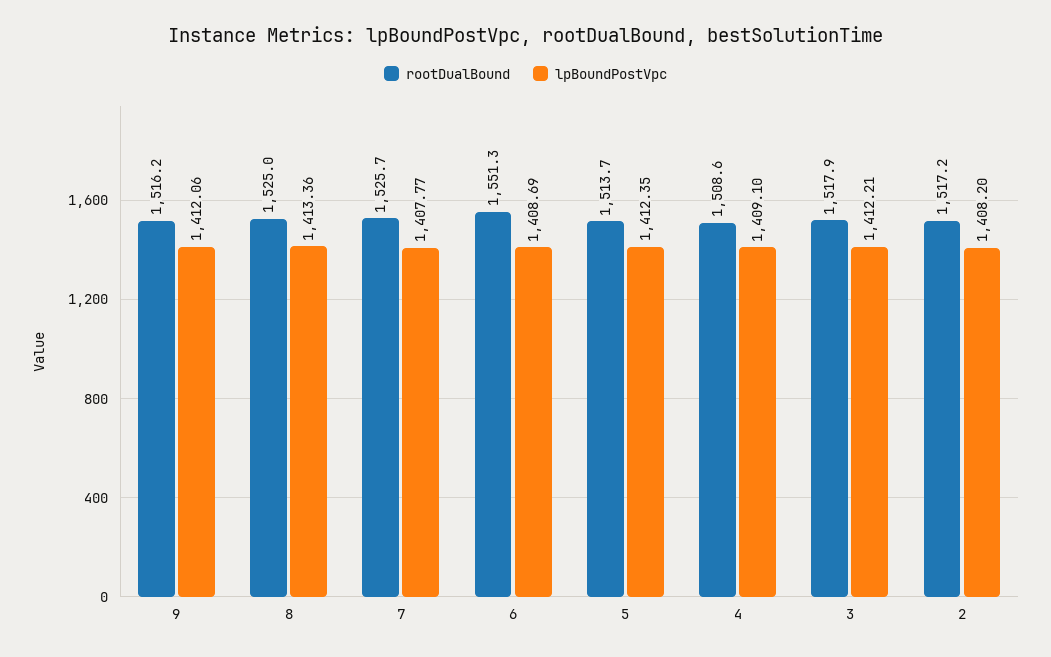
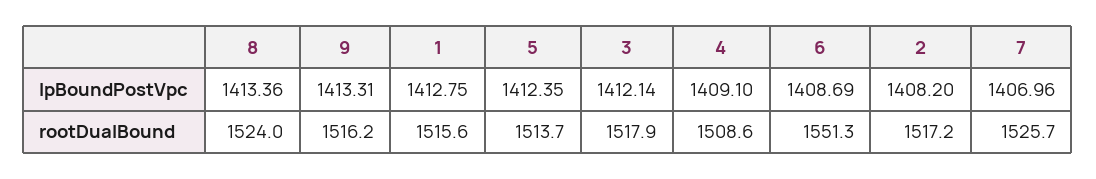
lpBoundPostVpc, 9: 1412.06 -> 1413.31
rootDualBound, 8: 1525 -> 1524
lpBoundPostVpc, 7: 1407.77 -> 1406.96
lpBoundPostVpc, 3: 1412.21 -> 1412.14
lpBoundPostVpc, 1: none -> 1412.75
rootDualBound, 1: none -> 1515.6

